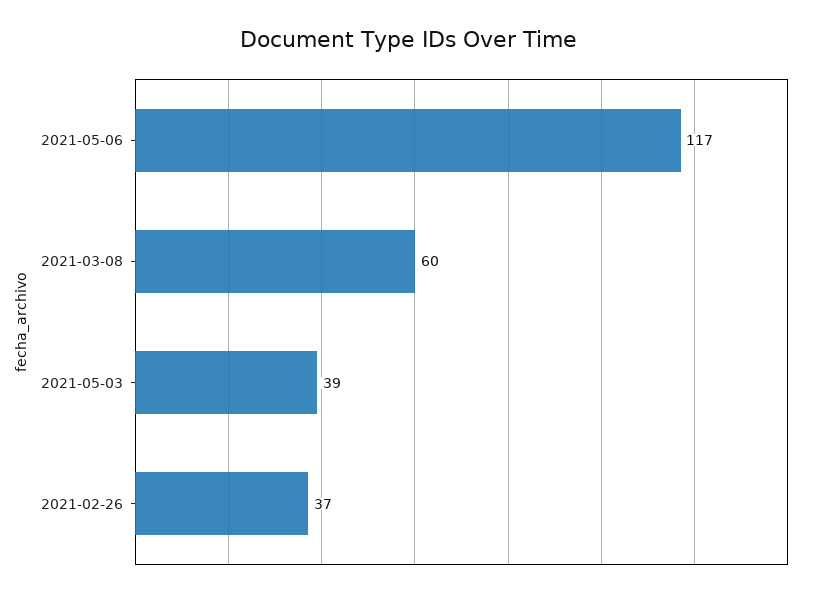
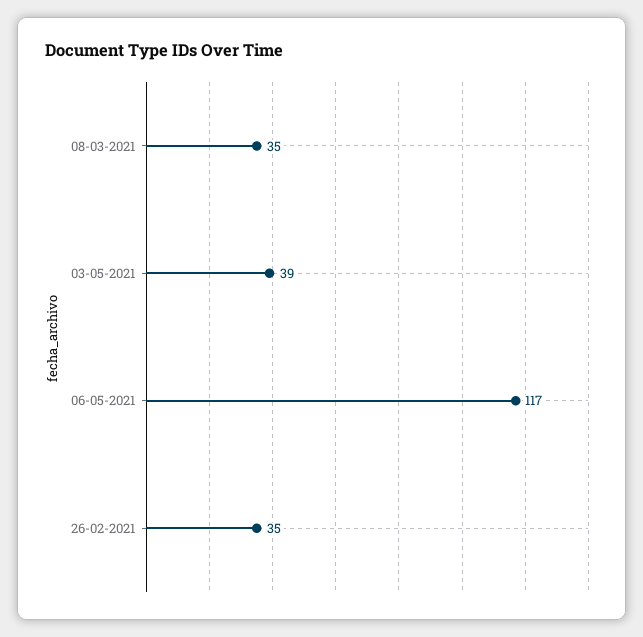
2021-03-08: 60 -> 35
2021-02-26: 37 -> 35

